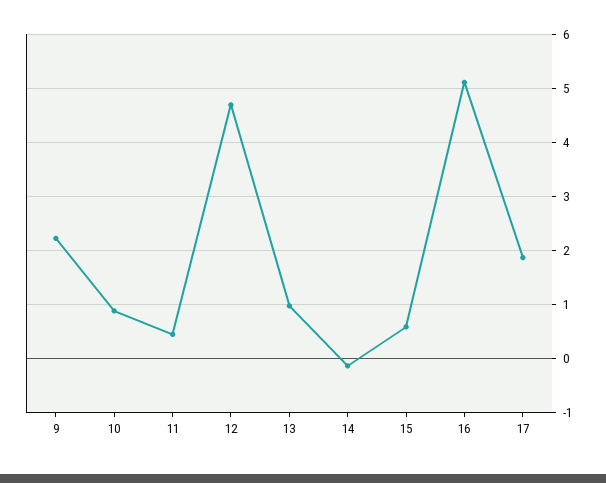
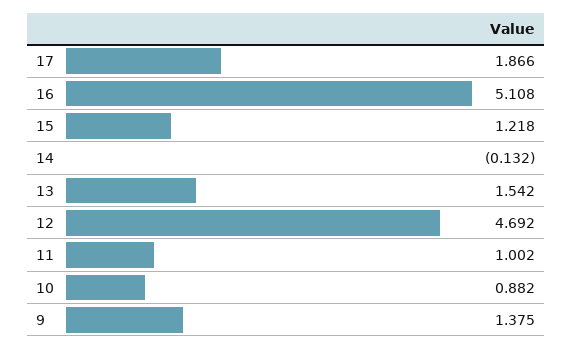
9: 2.2 -> 1.375
11: 0.4 -> 1.002
13: 1 -> 1.542
15: 0.6 -> 1.218

